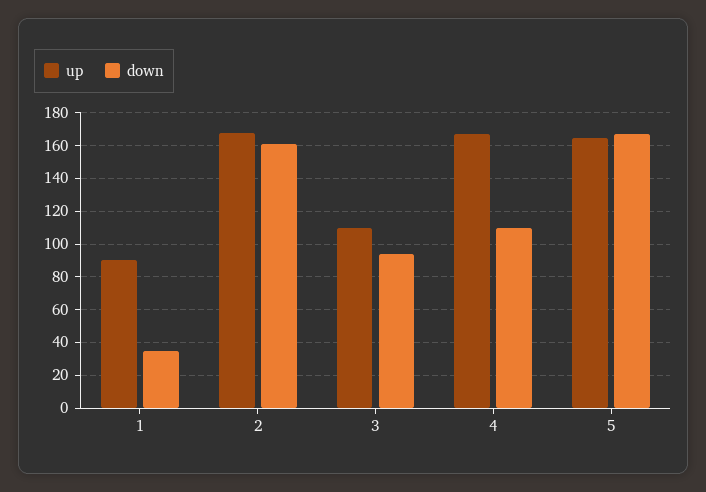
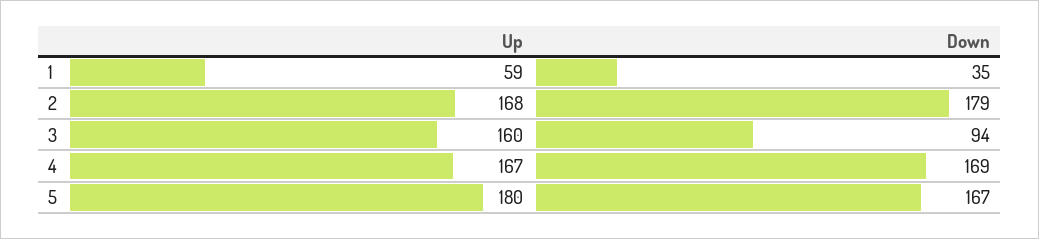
up, 1: 90 -> 59
down, 2: 160 -> 179
up, 3: 110 -> 160
down, 4: 110 -> 169
up, 5: 165 -> 180

